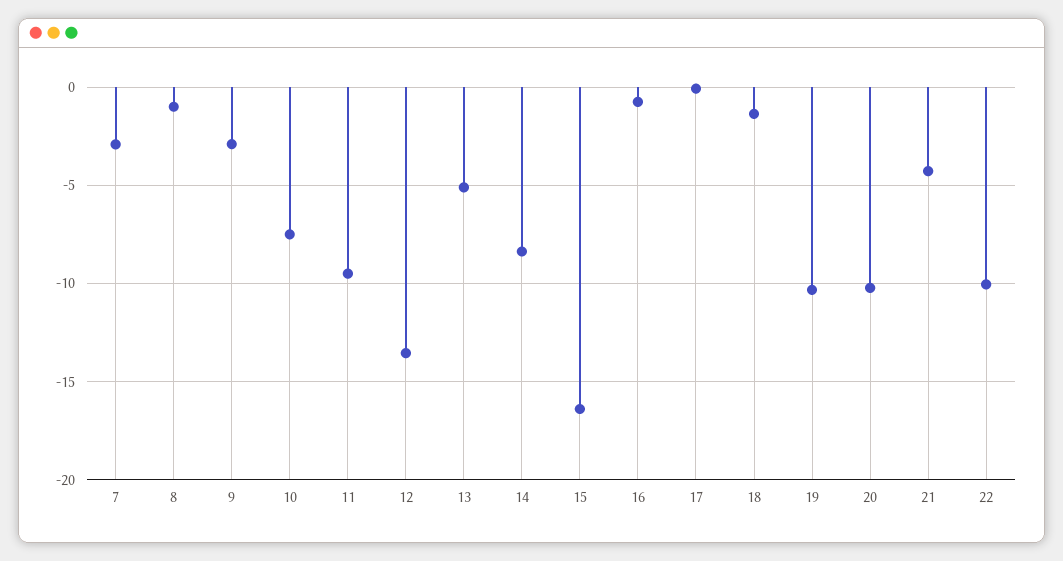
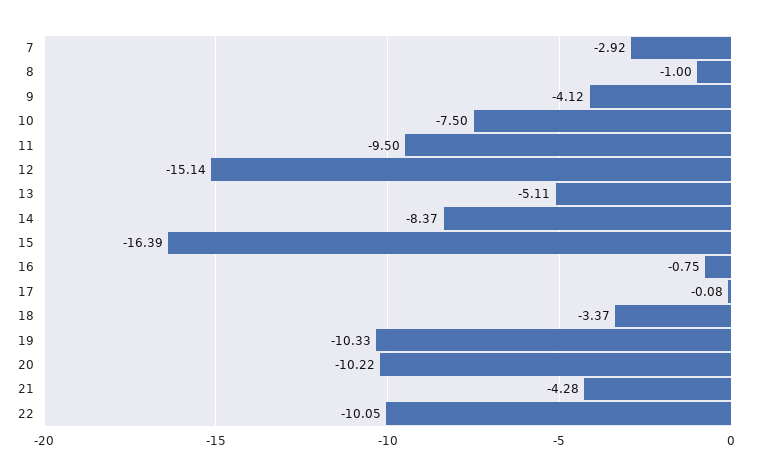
9: -3 -> -4.12
12: -13.5 -> -15.14
18: -1.5 -> -3.37

